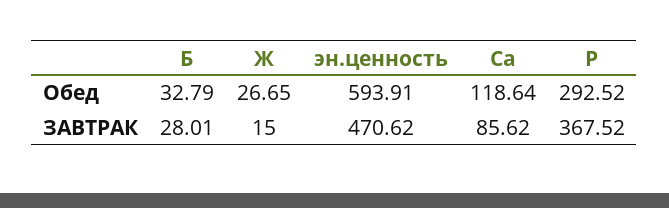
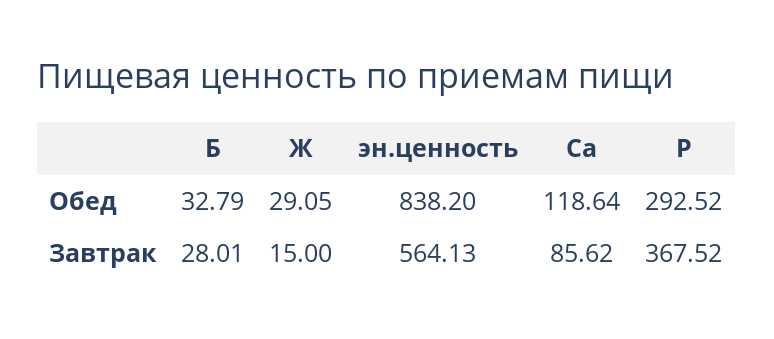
Ж, Обед: 26.65 -> 29.05
эн.ценность, Обед: 593.91 -> 838.2
эн.ценность, ЗАВТРАК: 470.62 -> 564.13

